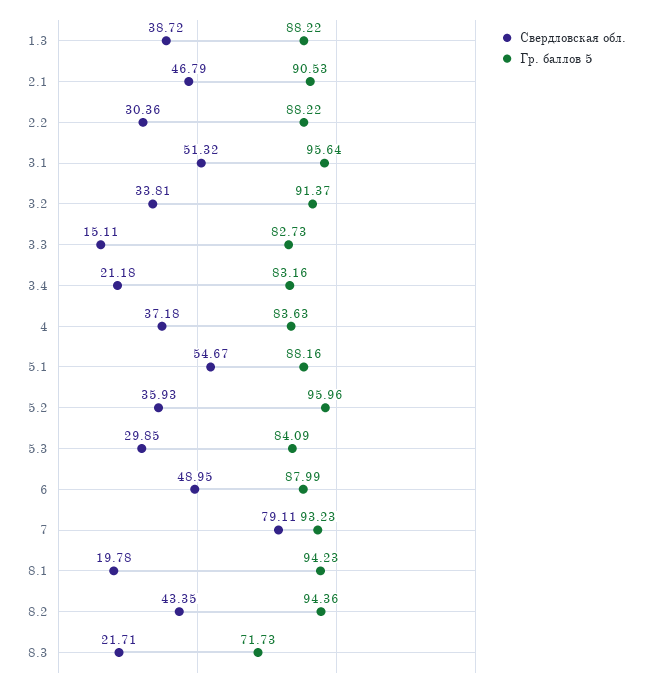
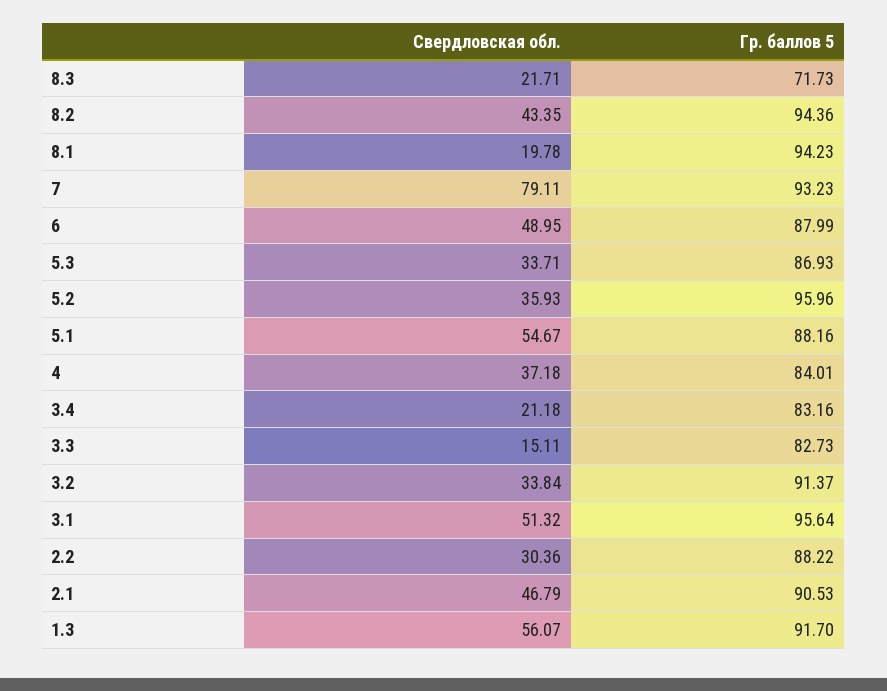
Свердловская обл., 1.3: 38.72 -> 56.07
Гр. баллов 5, 1.3: 88.22 -> 91.7
Свердловская обл., 3.2: 33.81 -> 33.84
Гр. баллов 5, 4: 83.63 -> 84.01
Свердловская обл., 5.3: 29.85 -> 33.71
Гр. баллов 5, 5.3: 84.09 -> 86.93

